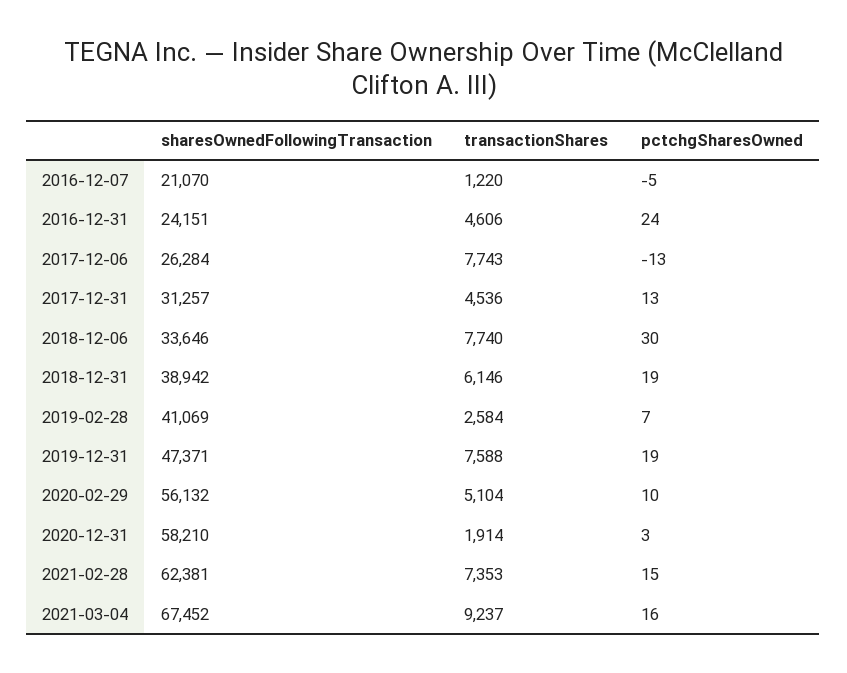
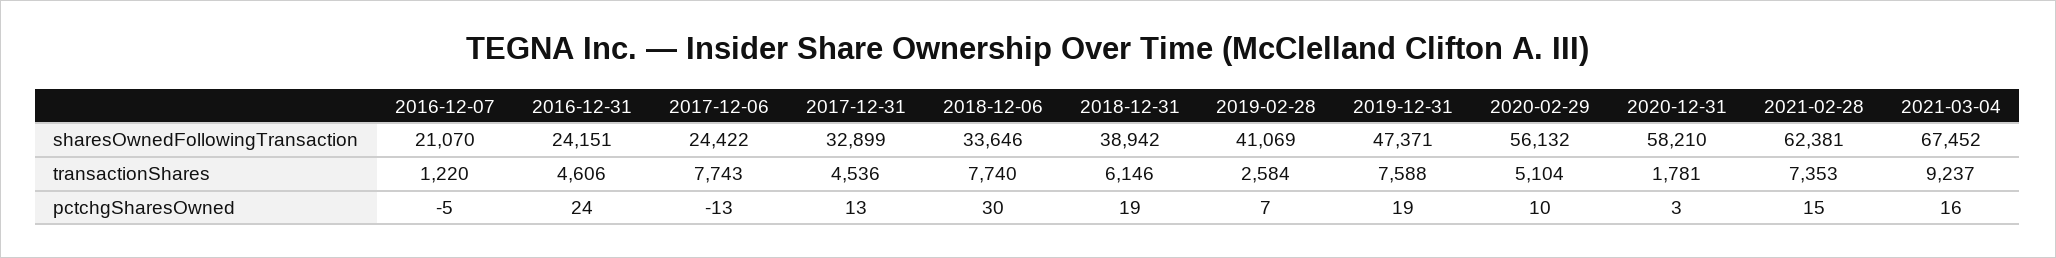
sharesOwnedFollowingTransaction, 2017-12-06: 26284 -> 24422
sharesOwnedFollowingTransaction, 2017-12-31: 31257 -> 32899
transactionShares, 2020-12-31: 1914 -> 1781

